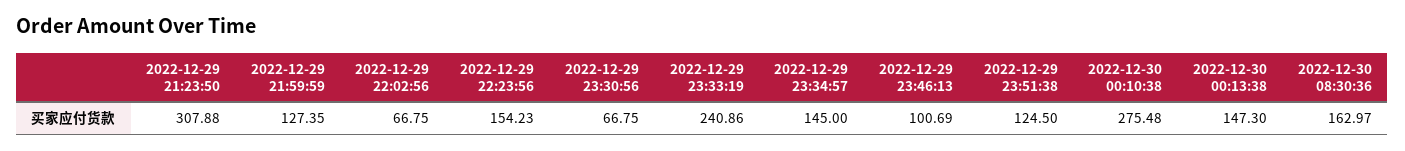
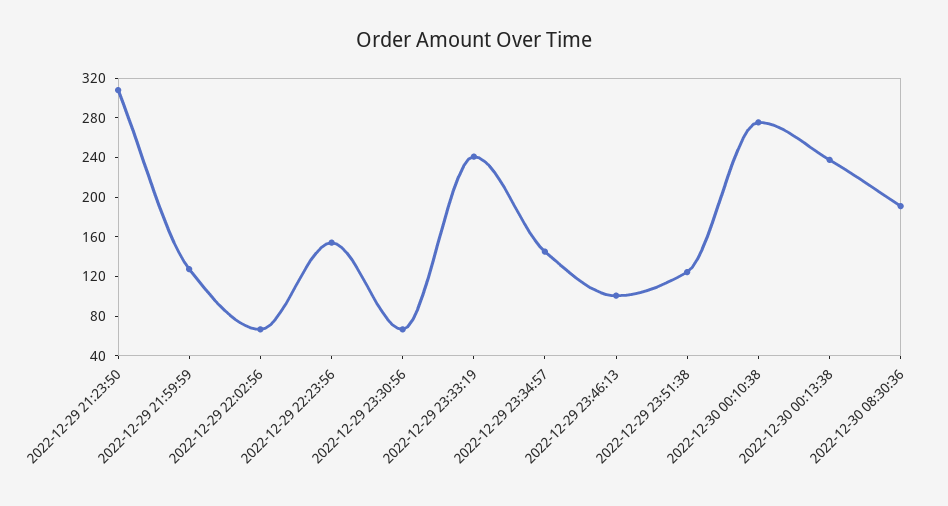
2022-12-30 00:13:38: 147.3 -> 240
2022-12-30 08:30:36: 162.97 -> 190

